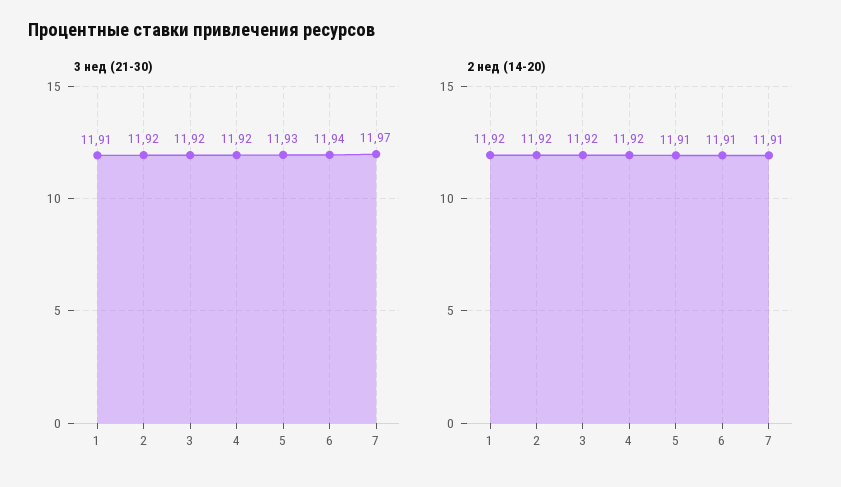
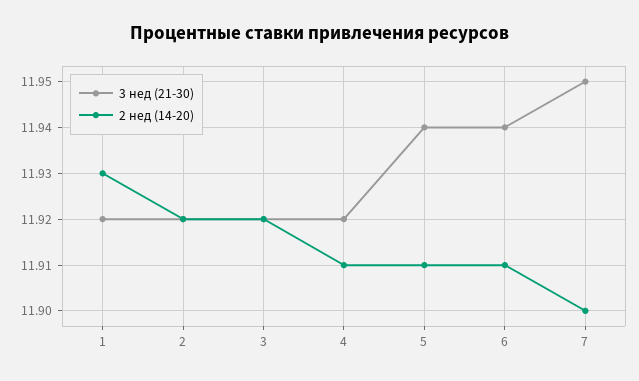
3 нед (21-30), 1: 11.91 -> 11.92
3 нед (21-30), 5: 11.93 -> 11.94
3 нед (21-30), 7: 11.97 -> 11.95
2 нед (14-20), 1: 11.92 -> 11.93
2 нед (14-20), 4: 11.92 -> 11.91
2 нед (14-20), 7: 11.91 -> 11.9

